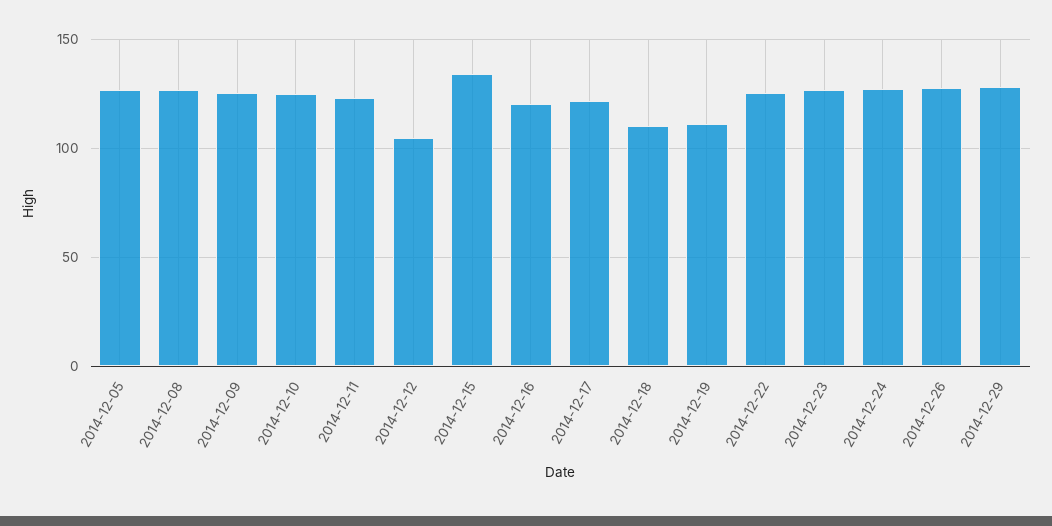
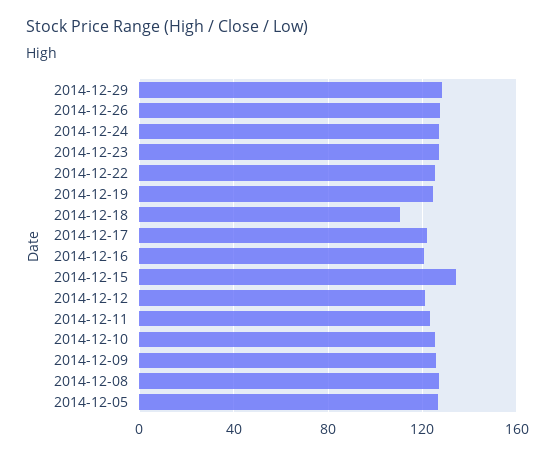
2014-12-12: 105 -> 120
2014-12-19: 110 -> 125

